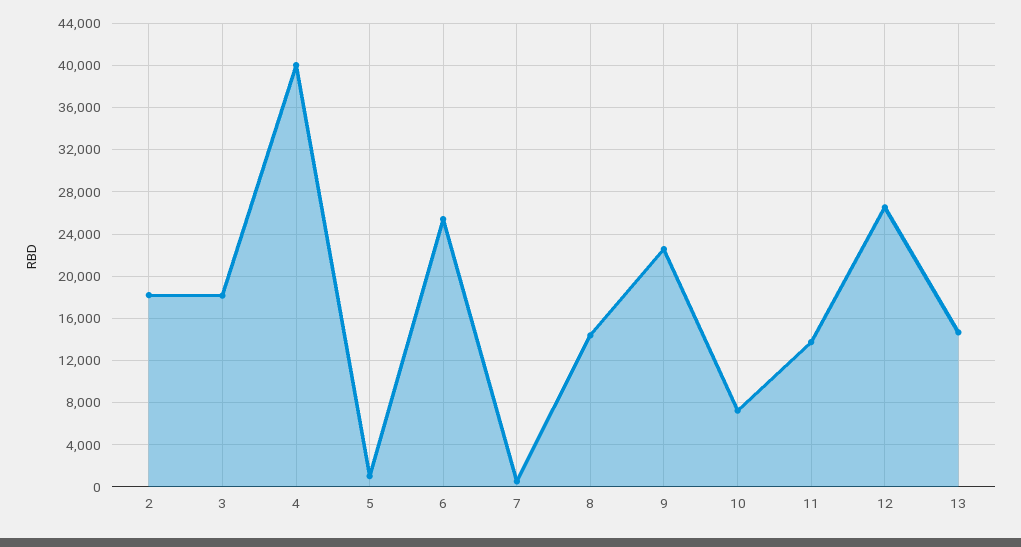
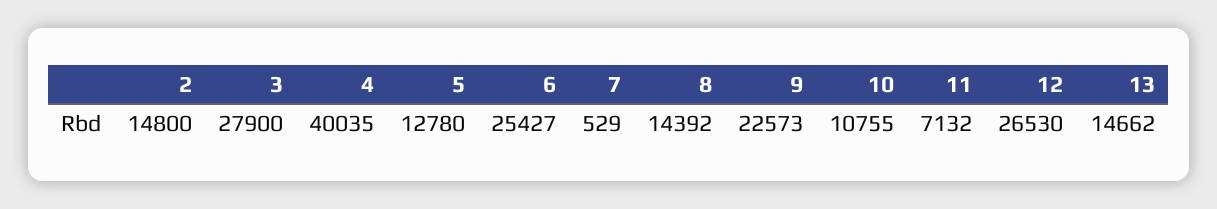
2: 18000 -> 14800
3: 18000 -> 27900
5: 1000 -> 12780
10: 7000 -> 10755
11: 14000 -> 7132

